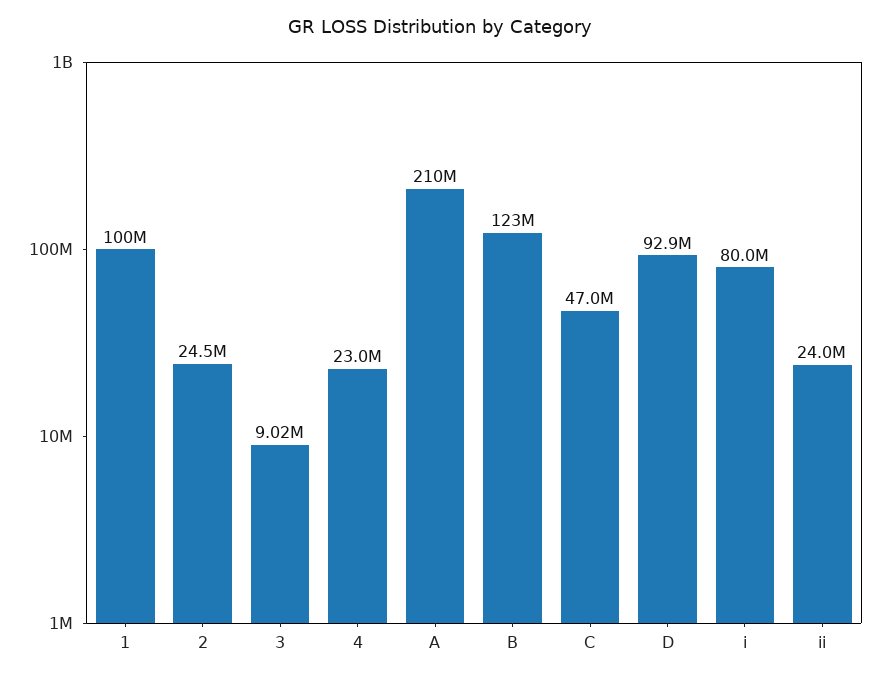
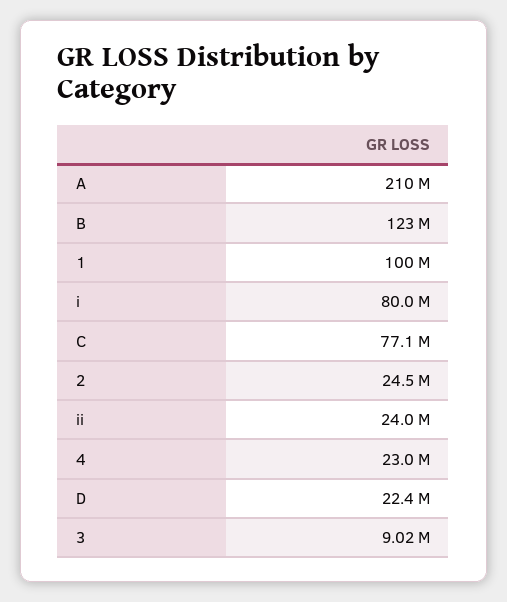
C: 47000000 -> 77100000
D: 92900000 -> 22400000

